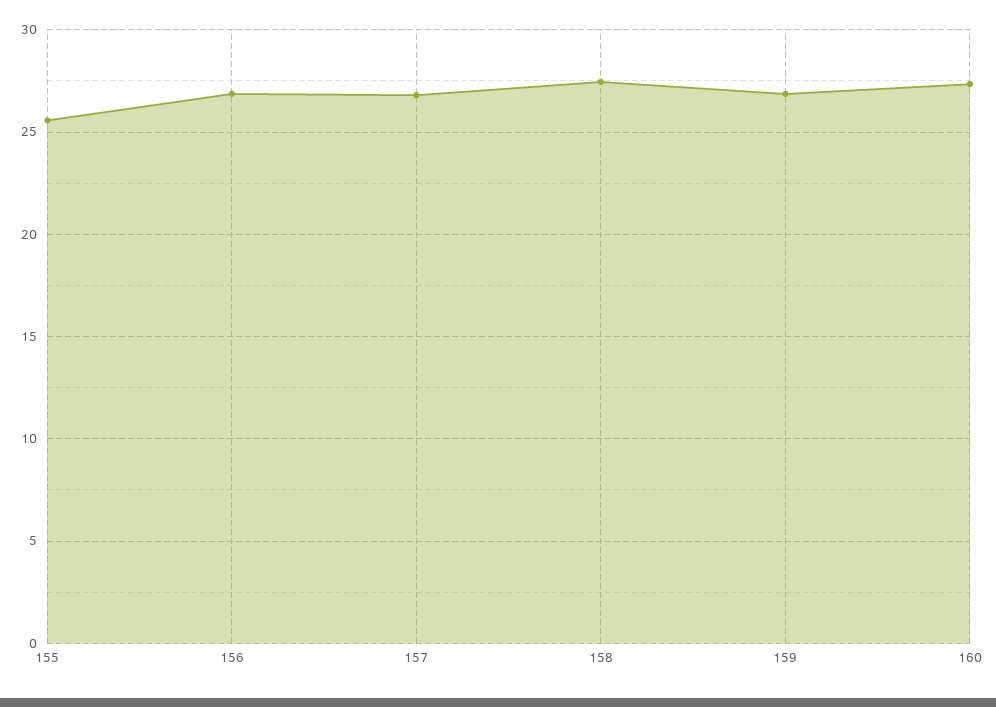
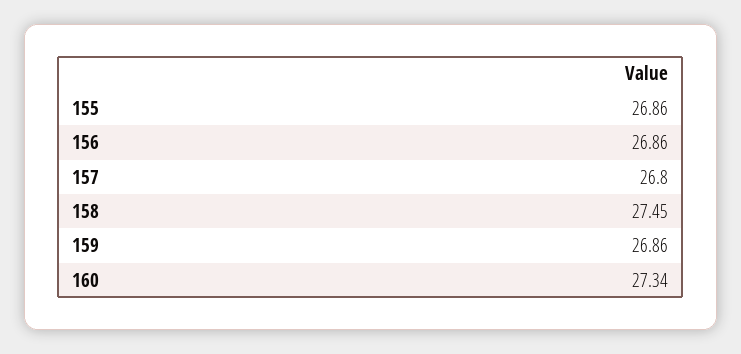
155: 25.5 -> 26.86

